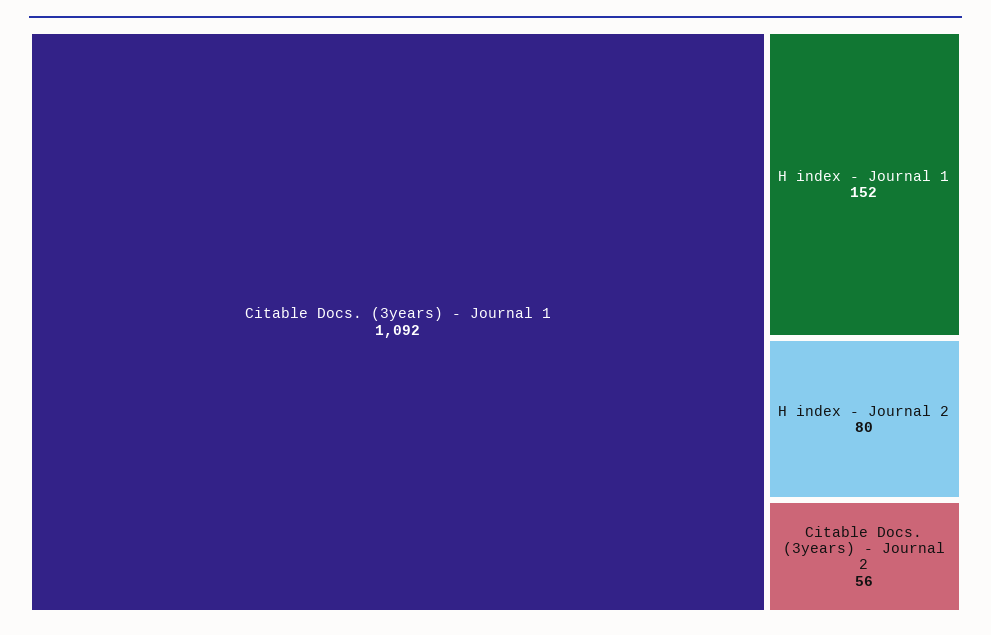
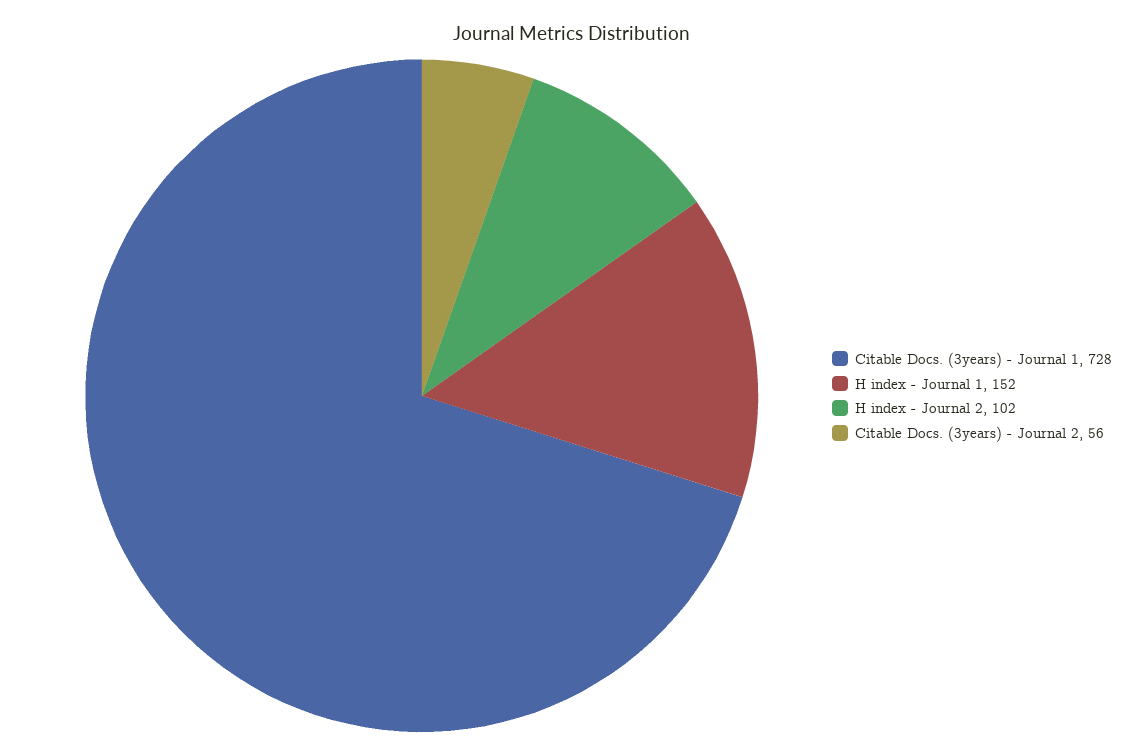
Citable Docs. (3years) - Journal 1: 1092 -> 728
H index - Journal 2: 80 -> 102

